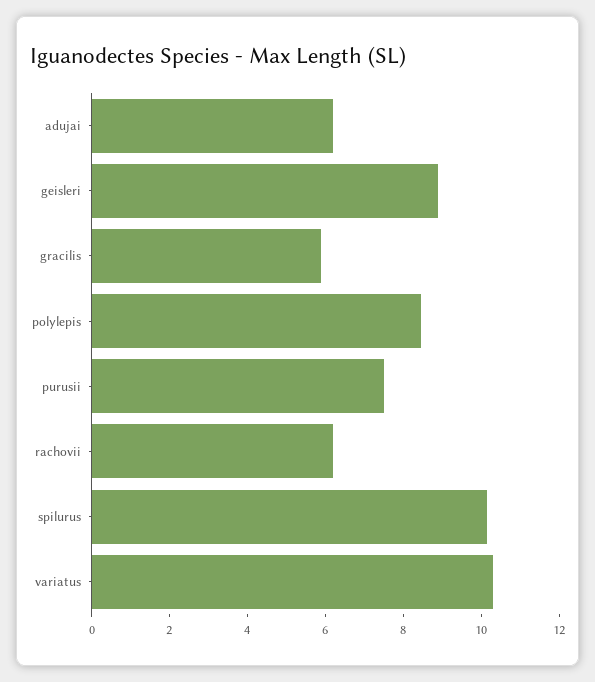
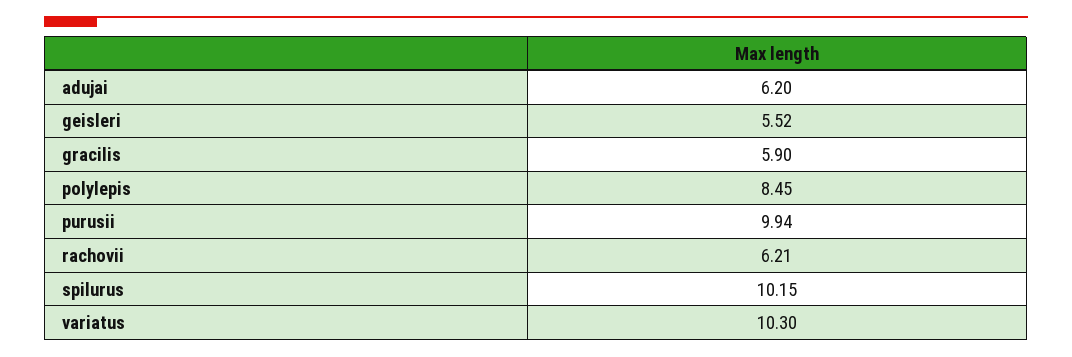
geisleri: 9 -> 5.52
purusii: 7.5 -> 9.94

